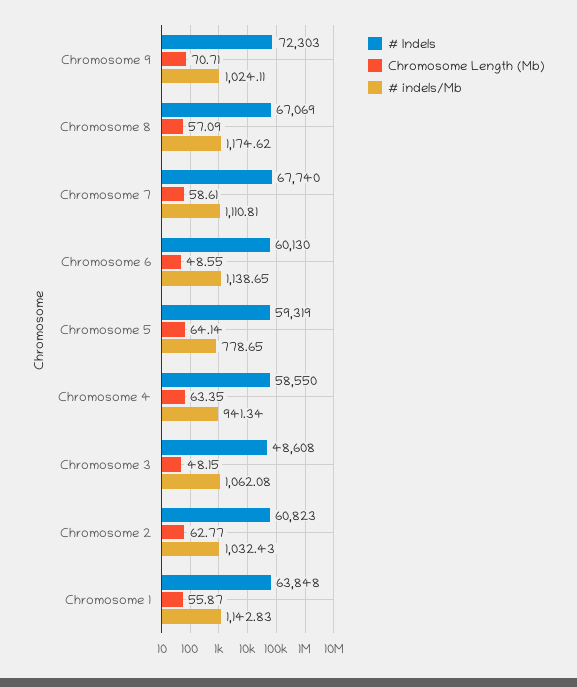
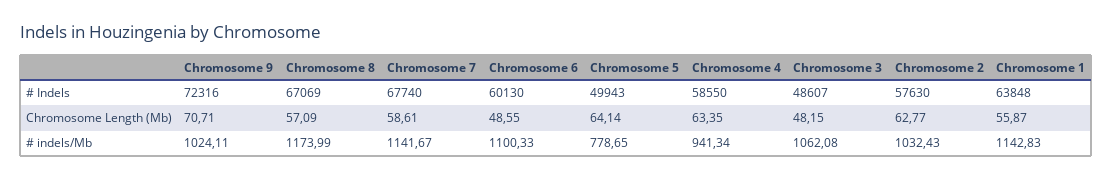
# Indels, Chromosome 9: 72303 -> 72316
# indels/Mb, Chromosome 8: 1174.62 -> 1173.99
# indels/Mb, Chromosome 7: 1110.81 -> 1141.67
# indels/Mb, Chromosome 6: 1138.65 -> 1100.33
# Indels, Chromosome 5: 59319 -> 49943
# Indels, Chromosome 3: 48608 -> 48607
# Indels, Chromosome 2: 60823 -> 57630

